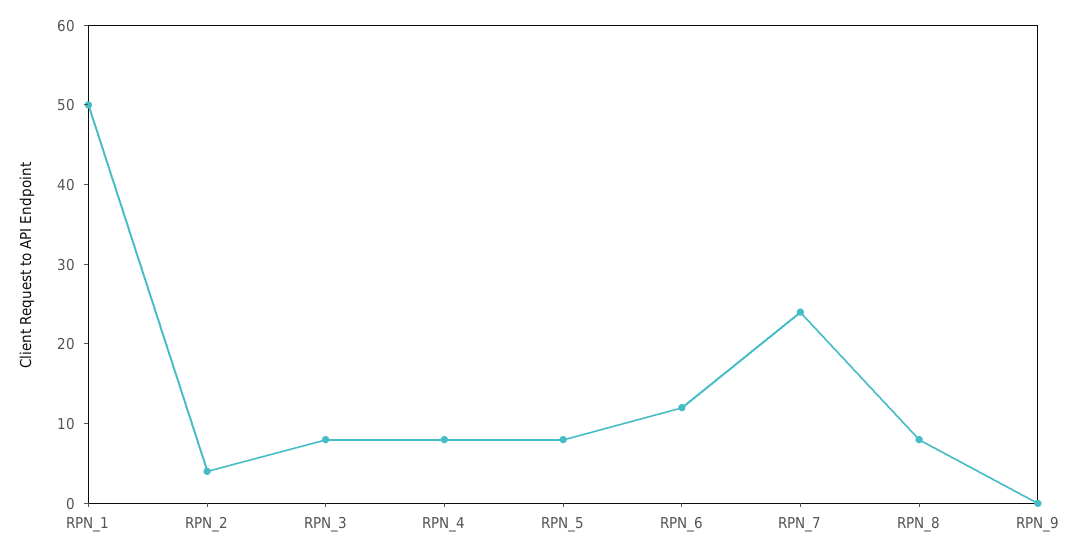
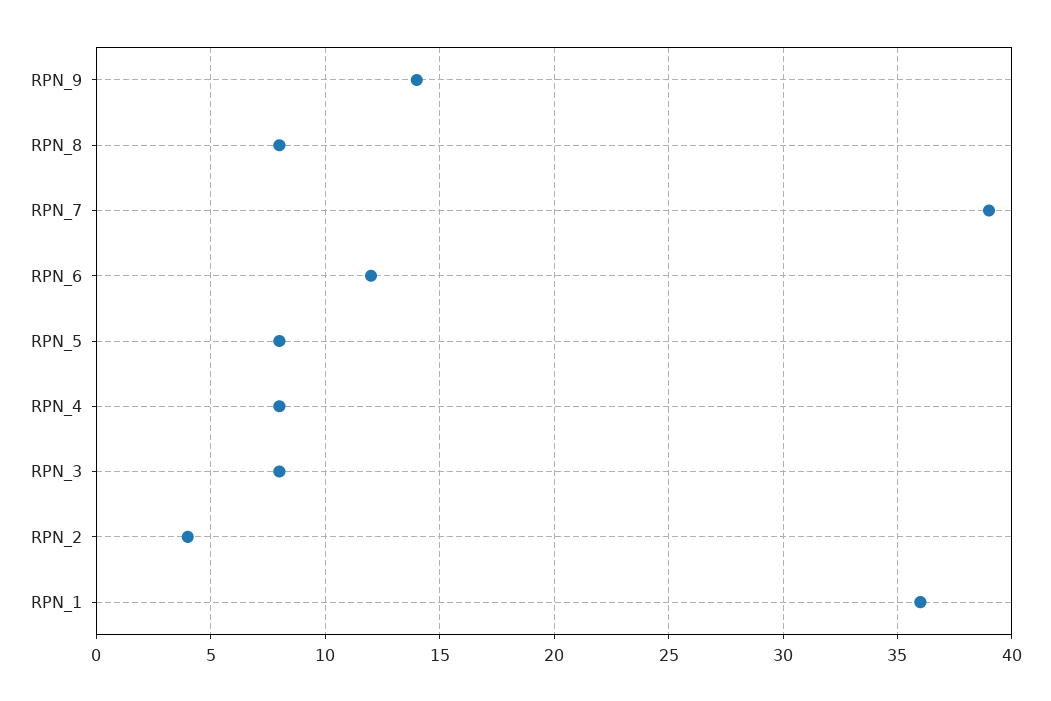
RPN_1: 50 -> 36
RPN_7: 25 -> 39
RPN_9: 0 -> 14

